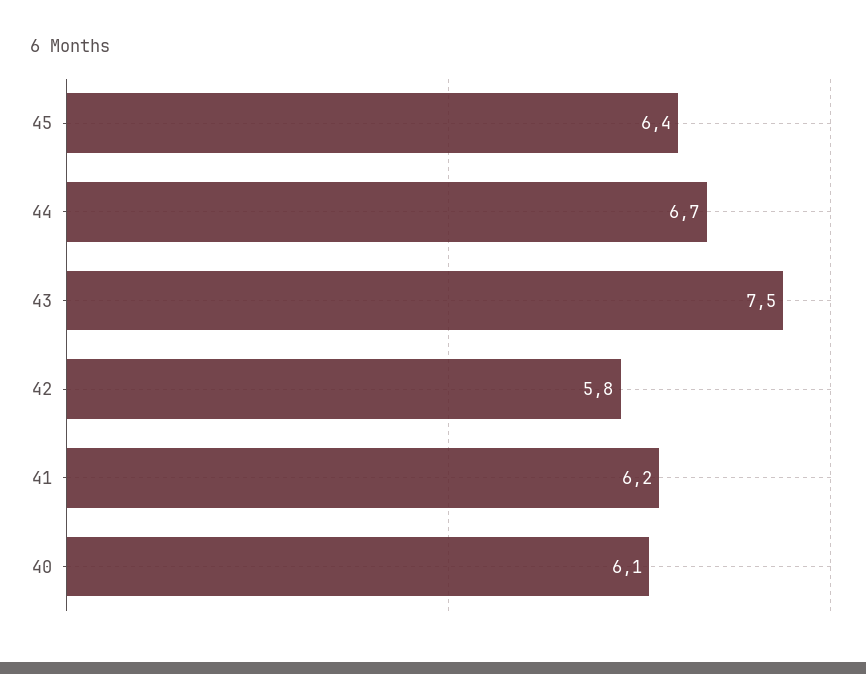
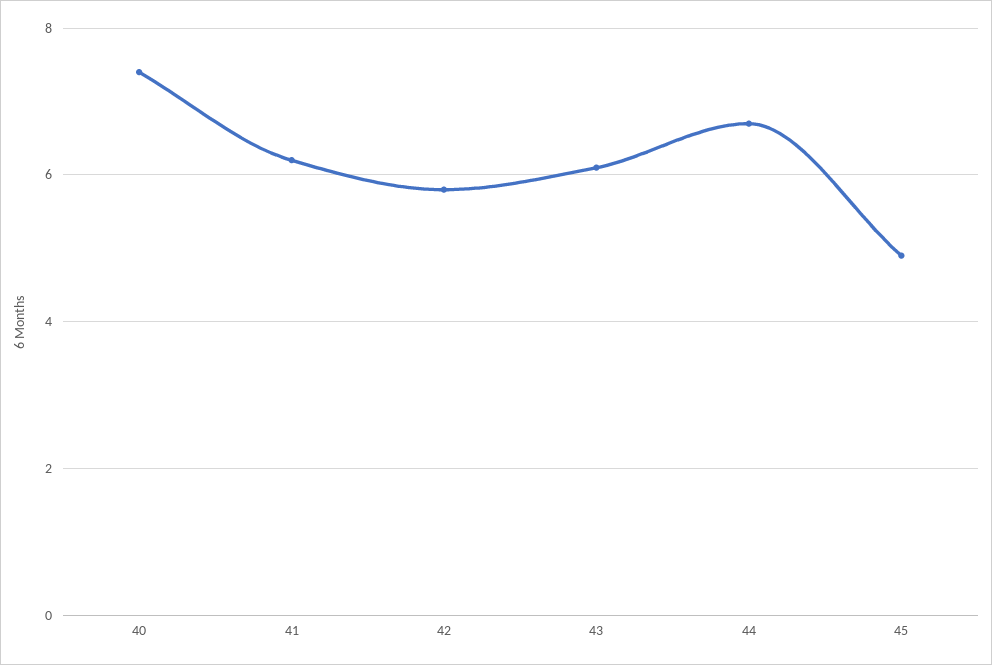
45: 6.4 -> 5
43: 7.5 -> 6
40: 6.1 -> 7.5

